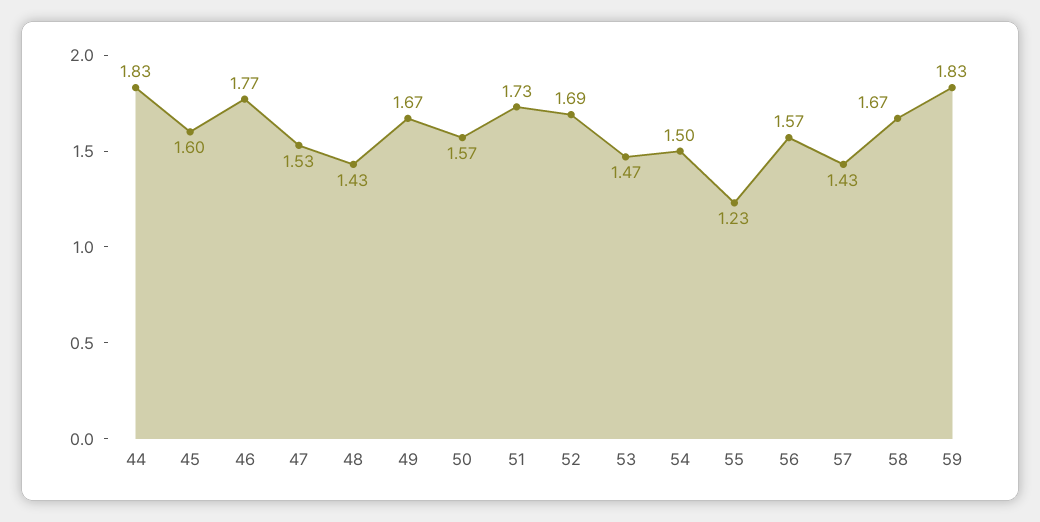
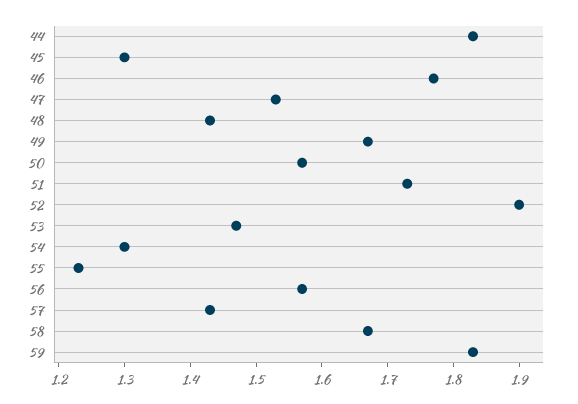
45: 1.6 -> 1.3
52: 1.69 -> 1.9
54: 1.5 -> 1.3

